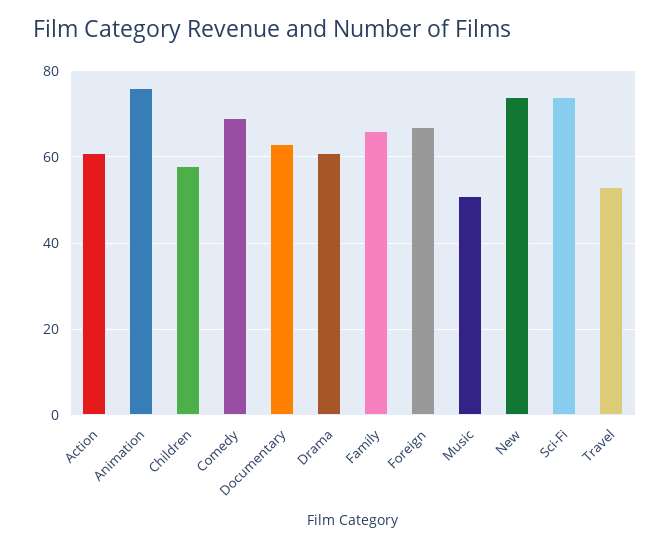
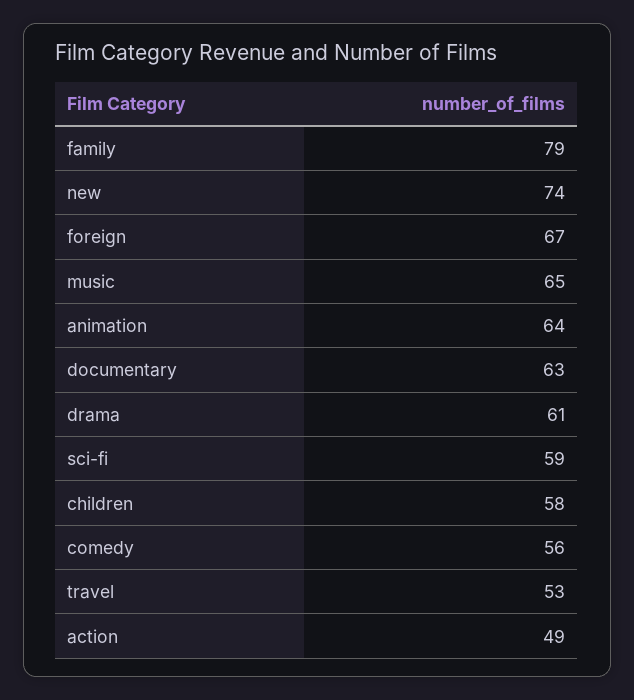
Action: 60 -> 49
Animation: 75 -> 64
Comedy: 70 -> 56
Family: 65 -> 79
Music: 50 -> 65
Sci-Fi: 75 -> 59

